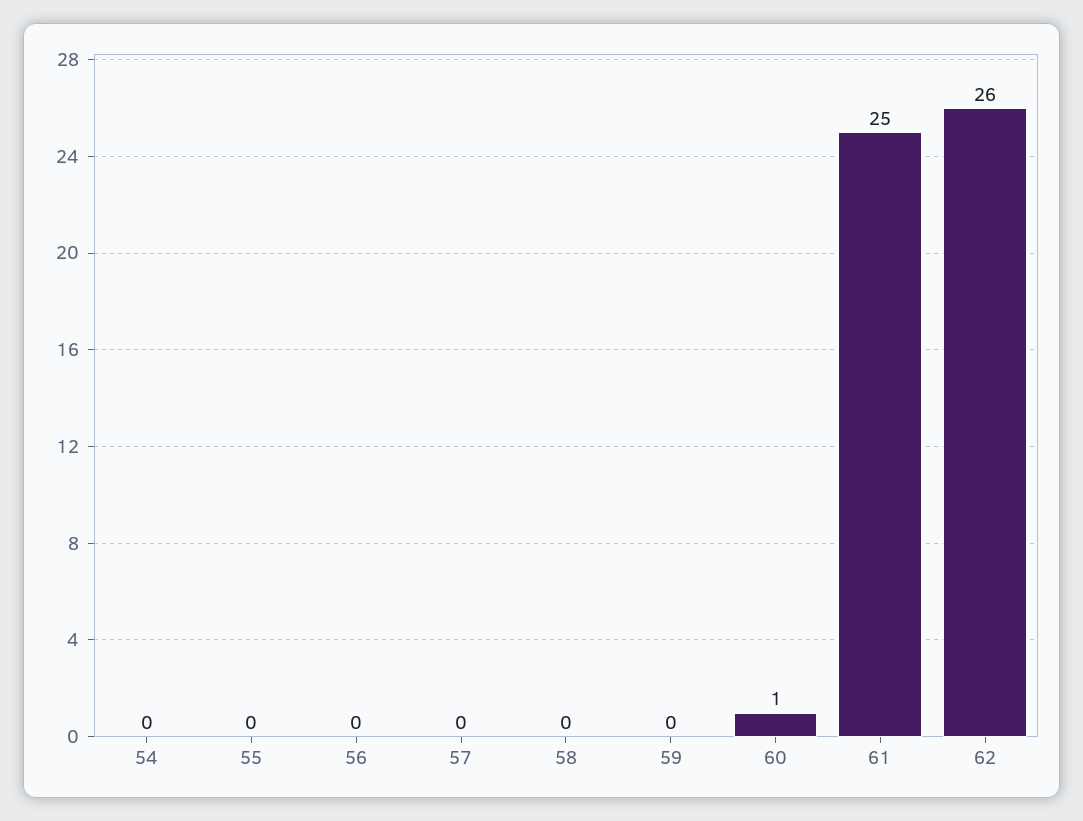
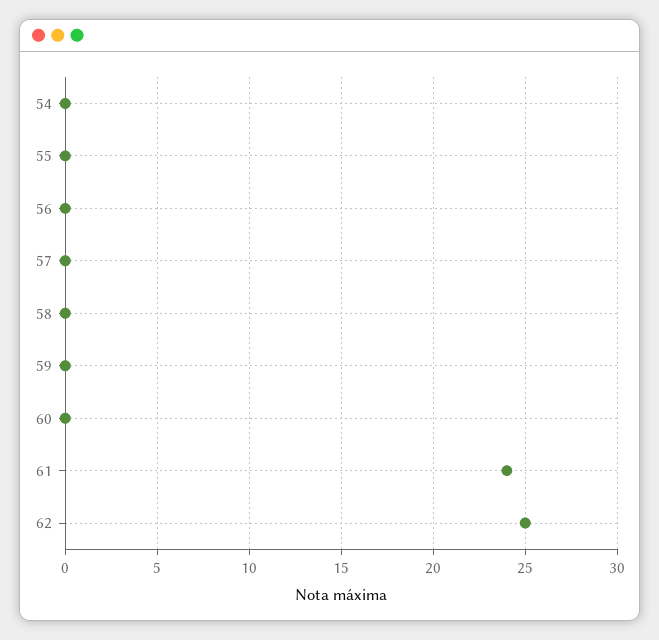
60: 1 -> 0
61: 25 -> 24
62: 26 -> 25

